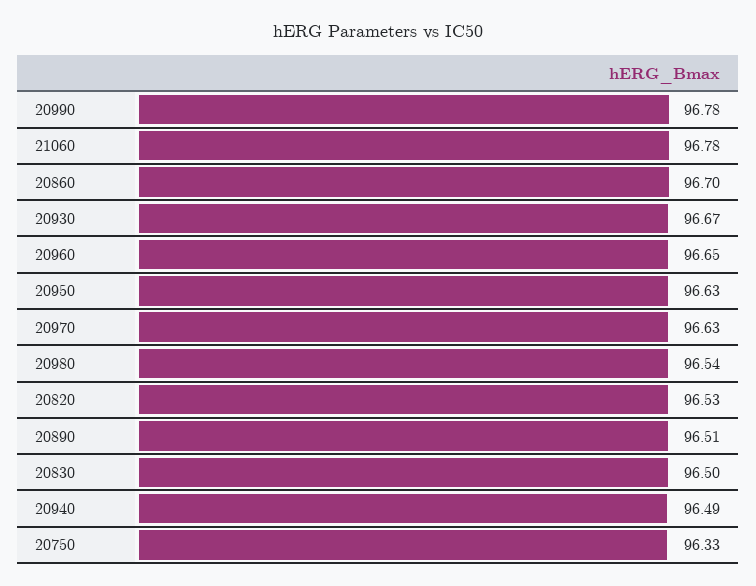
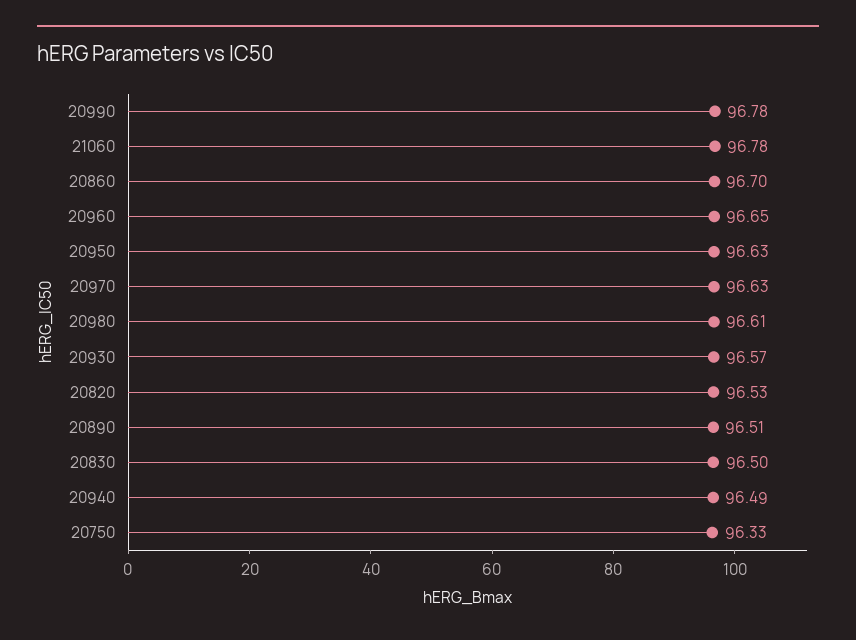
20930: 96.67 -> 96.57
20980: 96.54 -> 96.61

